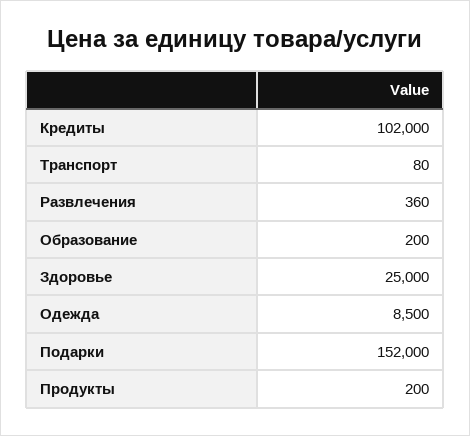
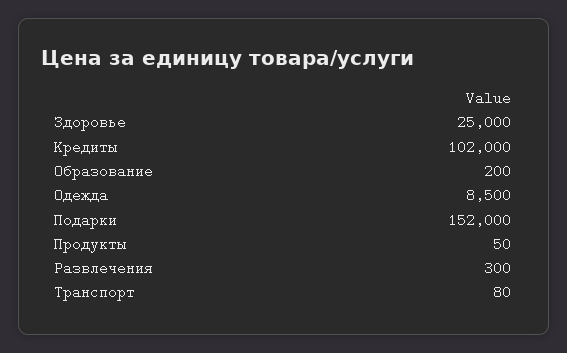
Развлечения: 360 -> 300
Продукты: 200 -> 50

